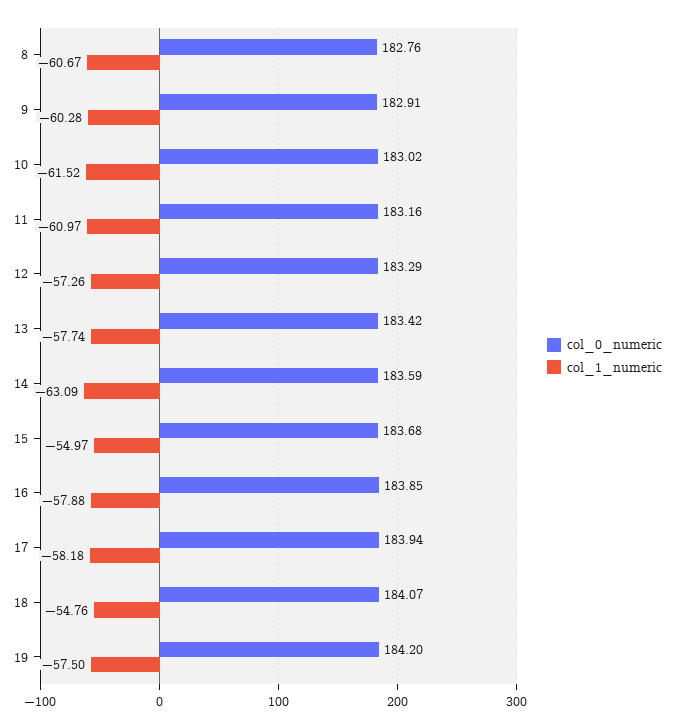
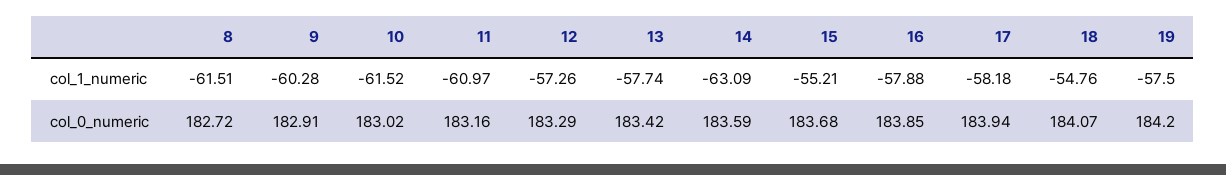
col_0_numeric, 8: 182.76 -> 182.72
col_1_numeric, 8: -60.67 -> -61.51
col_1_numeric, 15: -54.97 -> -55.21

